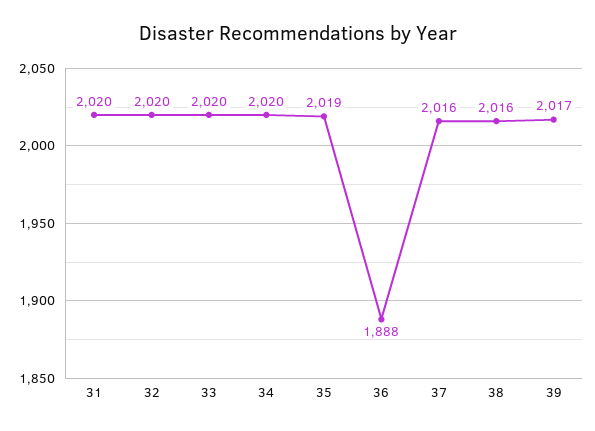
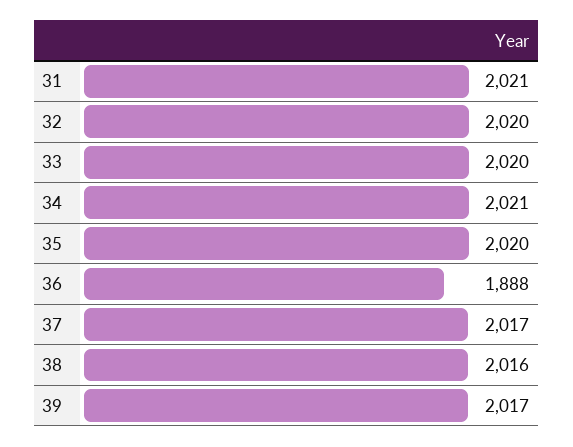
31: 2020 -> 2021
34: 2020 -> 2021
35: 2019 -> 2020
37: 2016 -> 2017

